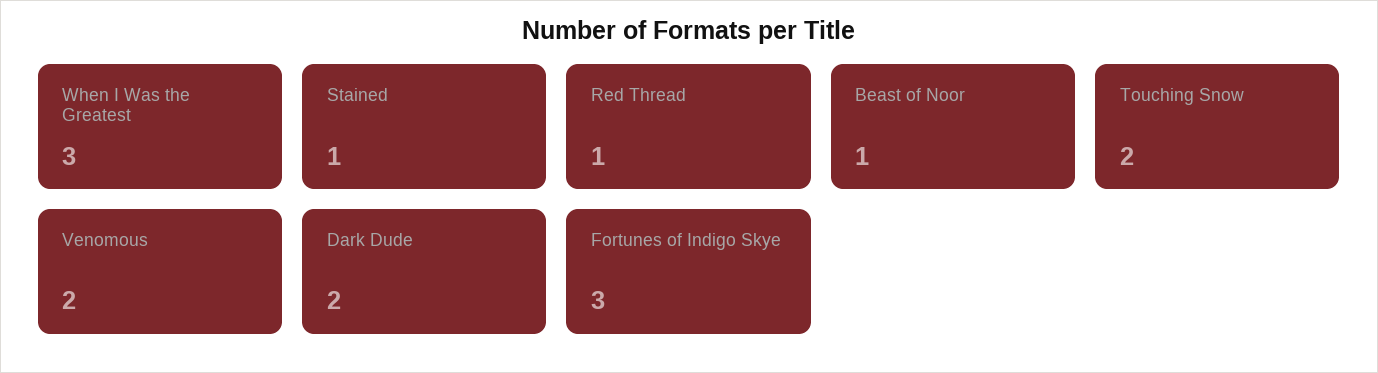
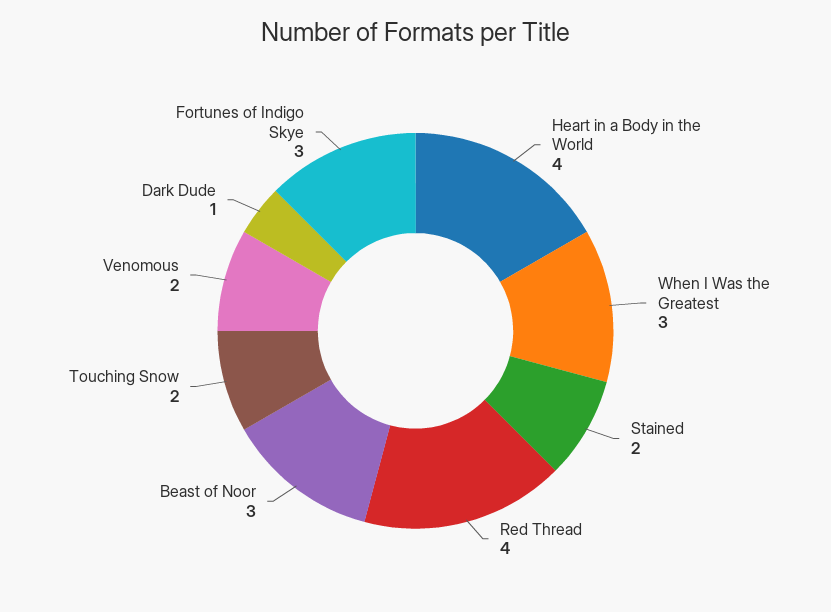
Stained: 1 -> 2
Red Thread: 1 -> 4
Beast of Noor: 1 -> 3
Dark Dude: 2 -> 1
Heart in a Body in the World: none -> 4

